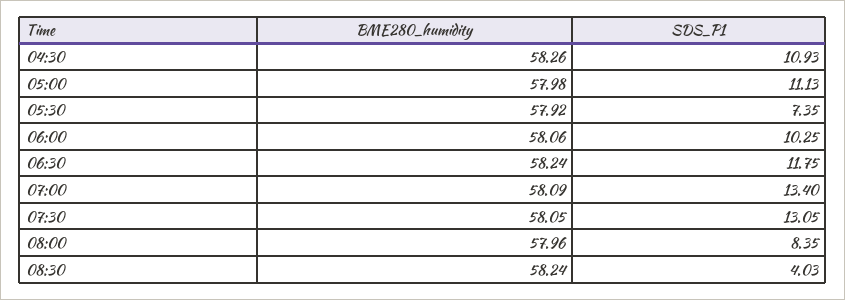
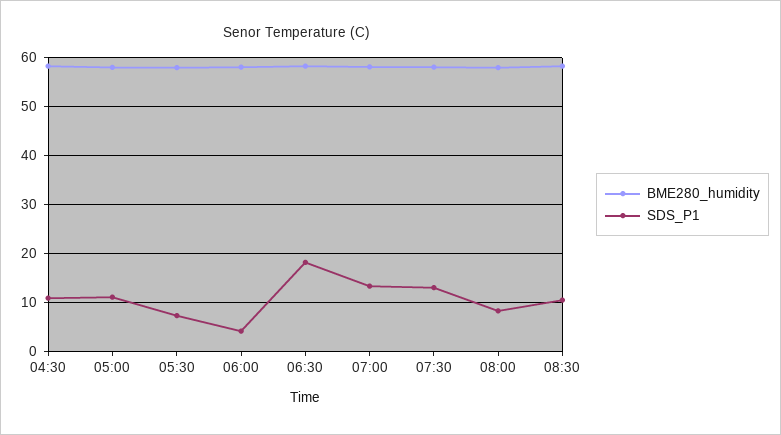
SDS_P1, 06:00: 10.25 -> 4
SDS_P1, 06:30: 11.75 -> 18
SDS_P1, 08:30: 4.03 -> 10

